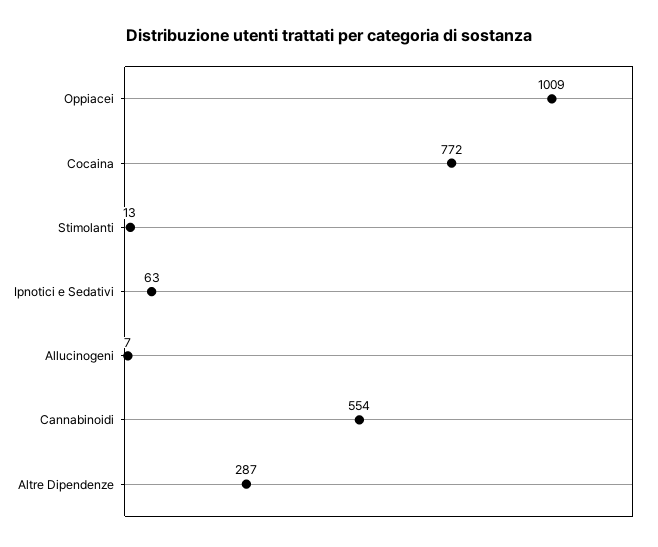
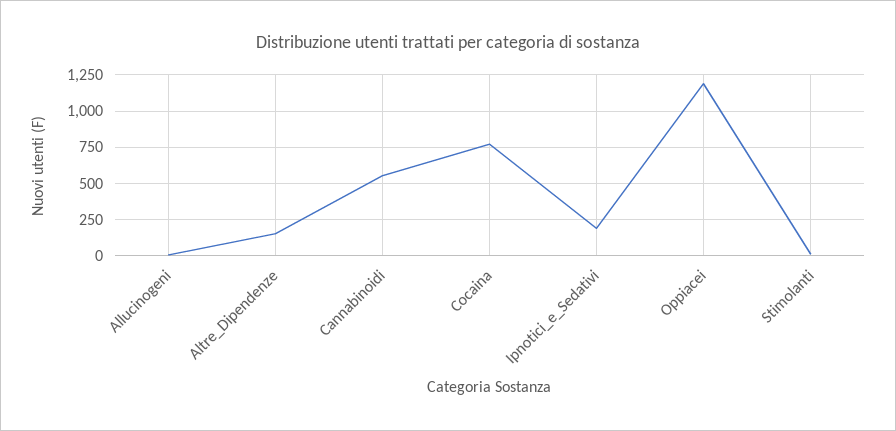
Oppiacei: 1009 -> 1200
Ipnotici e Sedativi: 63 -> 200
Altre Dipendenze: 287 -> 150

